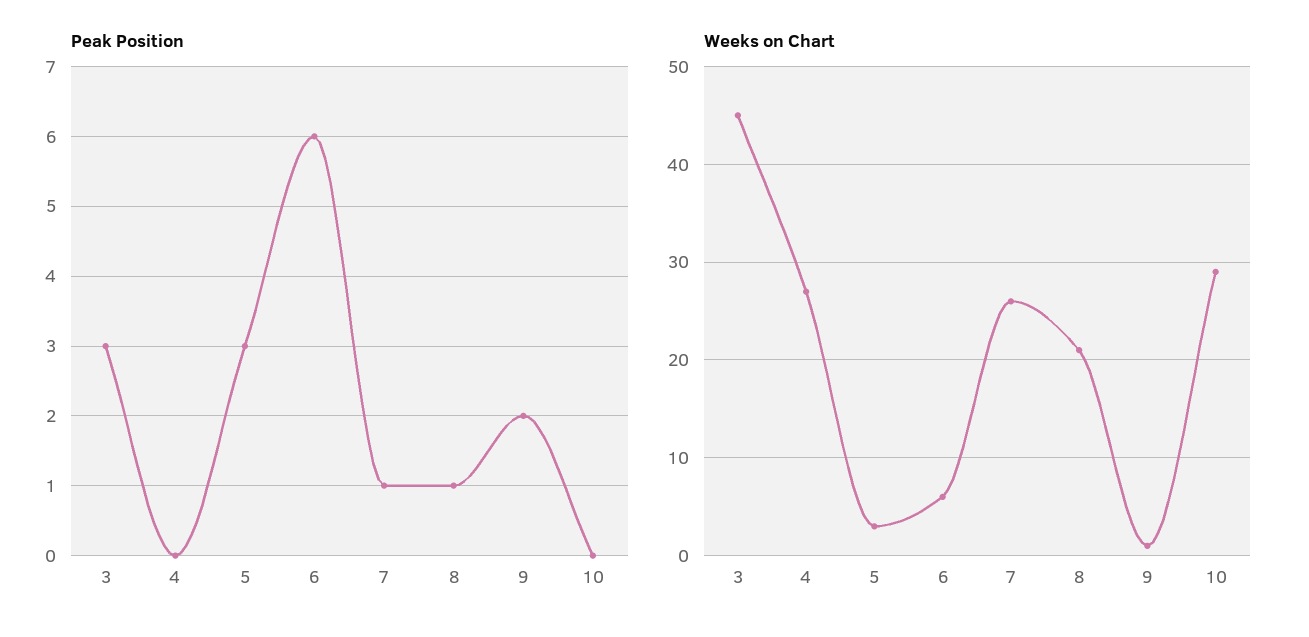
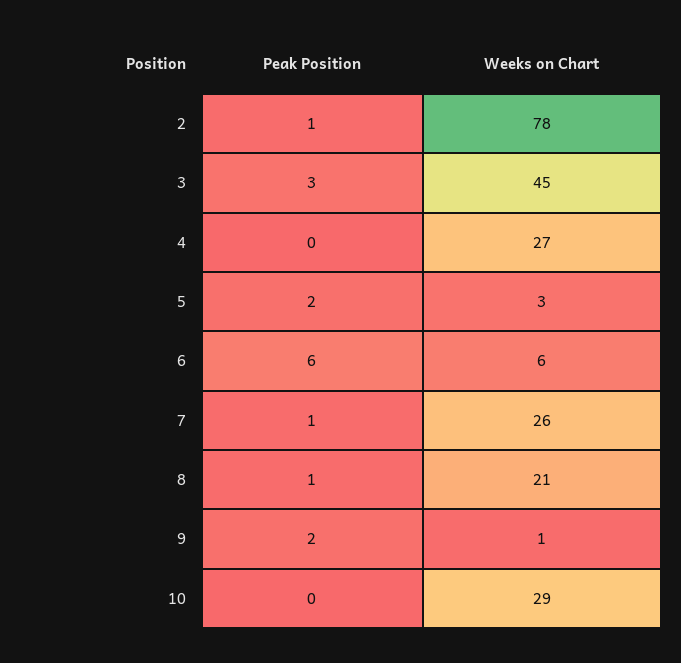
Peak Position, 5: 3 -> 2
Peak Position, 2: none -> 1
Weeks on Chart, 2: none -> 78

